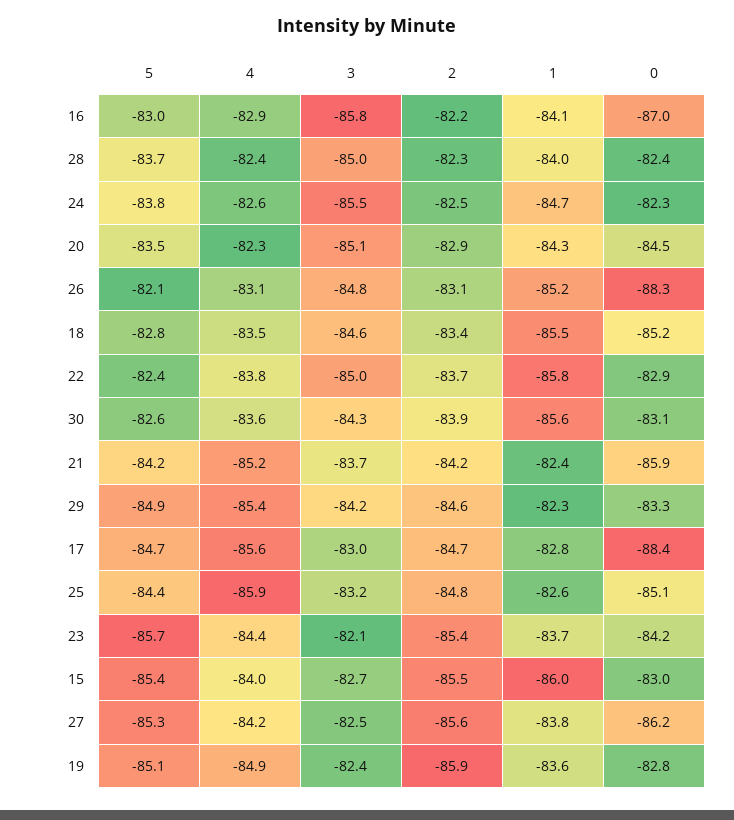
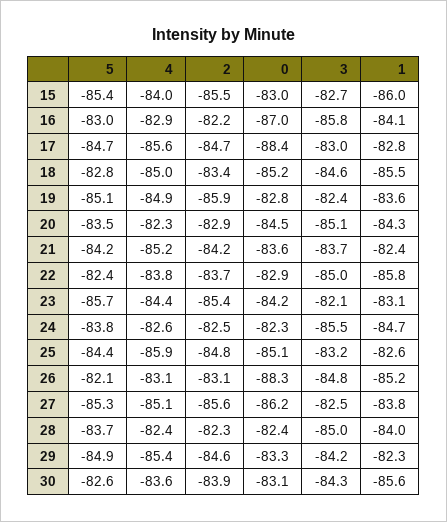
4, 18: -83.5 -> -85
0, 21: -85.9 -> -83.6
1, 23: -83.7 -> -83.1
4, 27: -84.2 -> -85.1

